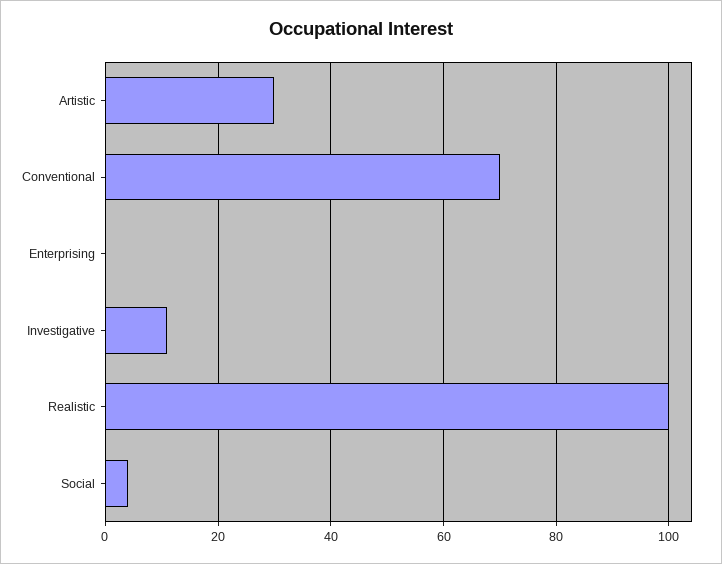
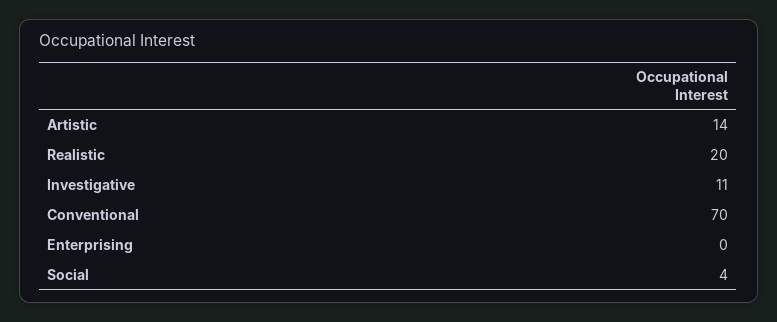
Artistic: 30 -> 14
Realistic: 100 -> 20

